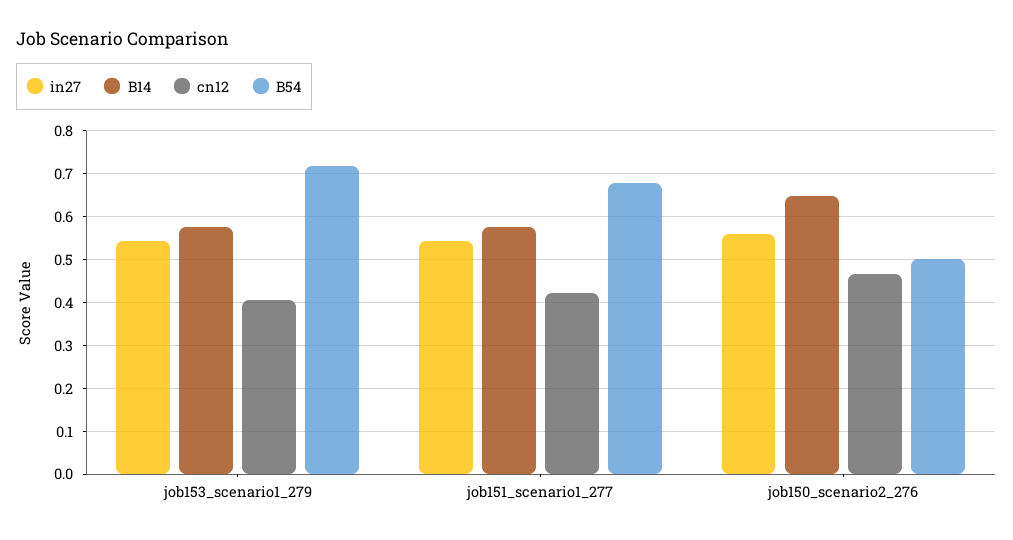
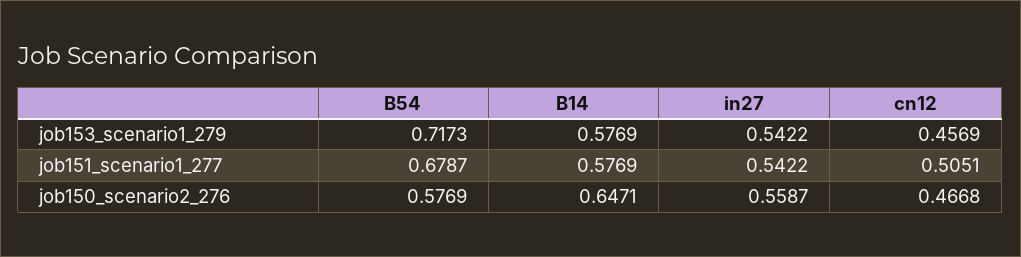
cn12, job153_scenario1_279: 0.4 -> 0.4569
cn12, job151_scenario1_277: 0.42 -> 0.5051
B54, job150_scenario2_276: 0.5 -> 0.5769

